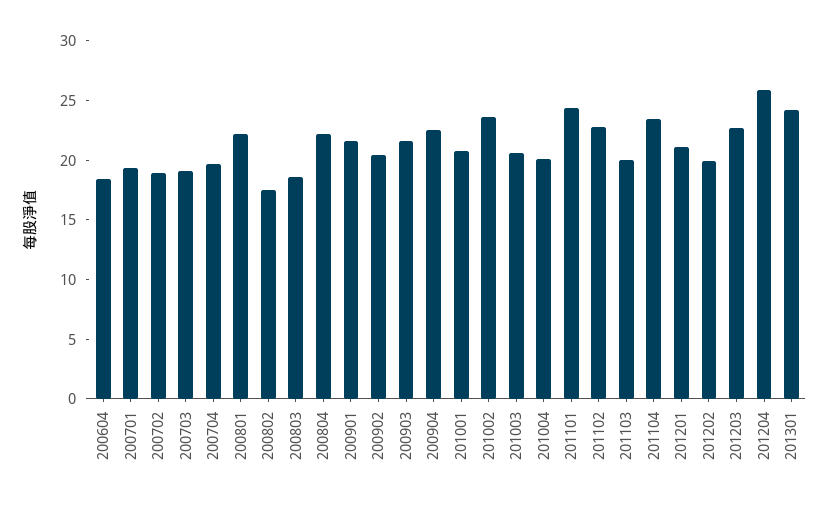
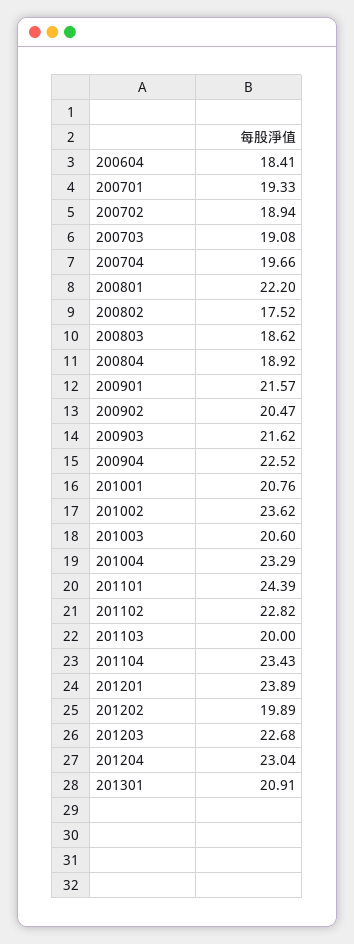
200804: 22 -> 18.92
201004: 20 -> 23.29
201201: 21 -> 23.89
201204: 26 -> 23.04
201301: 24 -> 20.91

